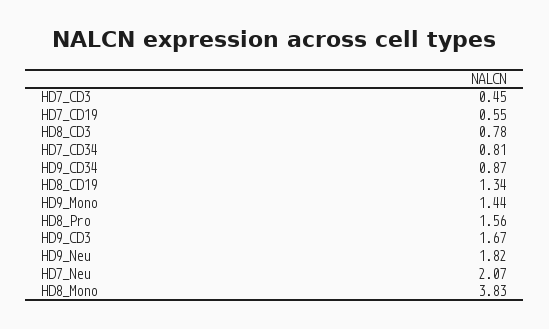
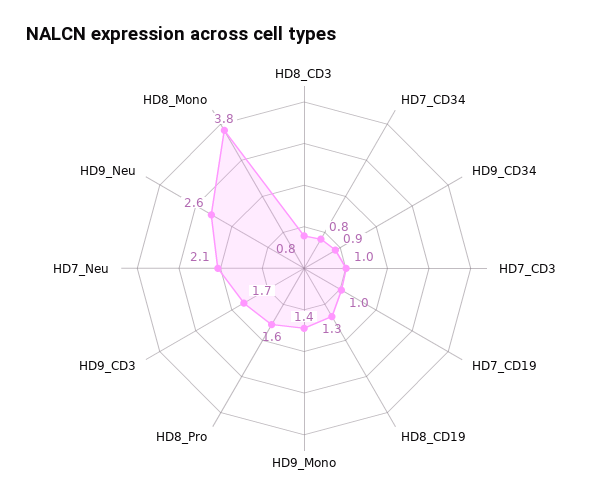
HD7_CD3: 0.45 -> 1
HD7_CD19: 0.55 -> 1
HD9_Neu: 1.82 -> 2.6

